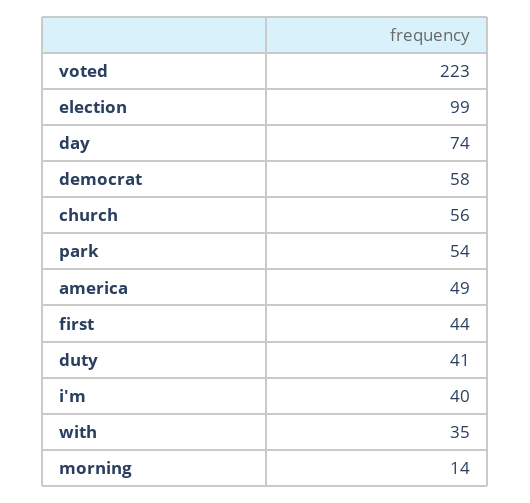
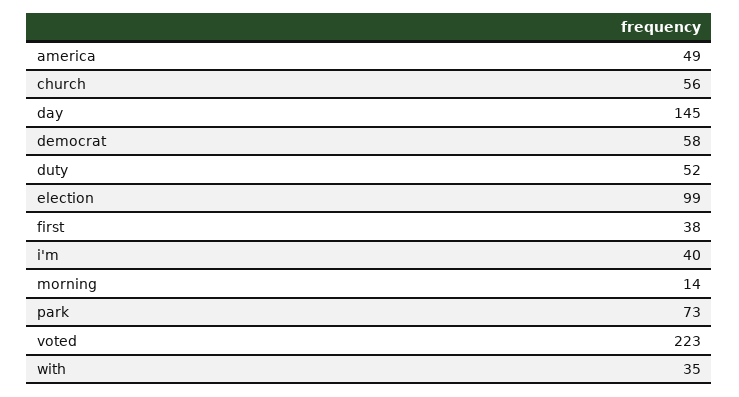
day: 74 -> 145
park: 54 -> 73
first: 44 -> 38
duty: 41 -> 52

